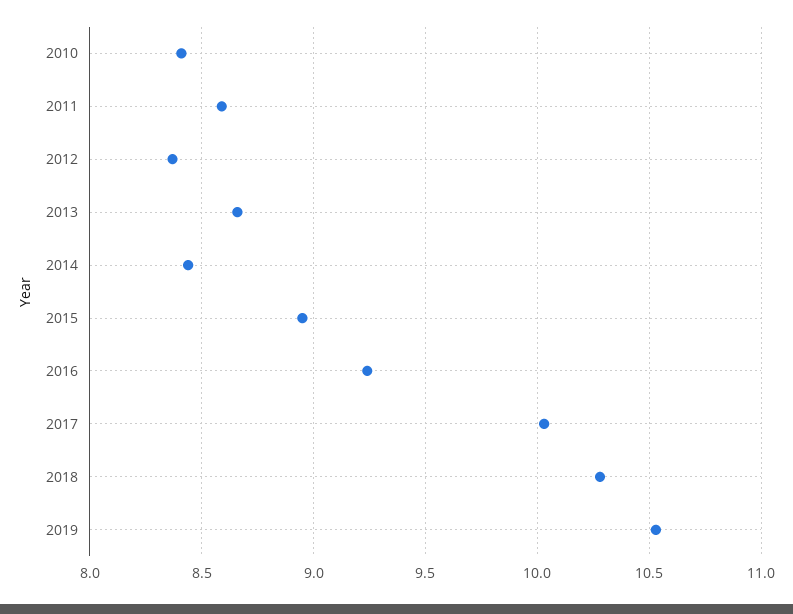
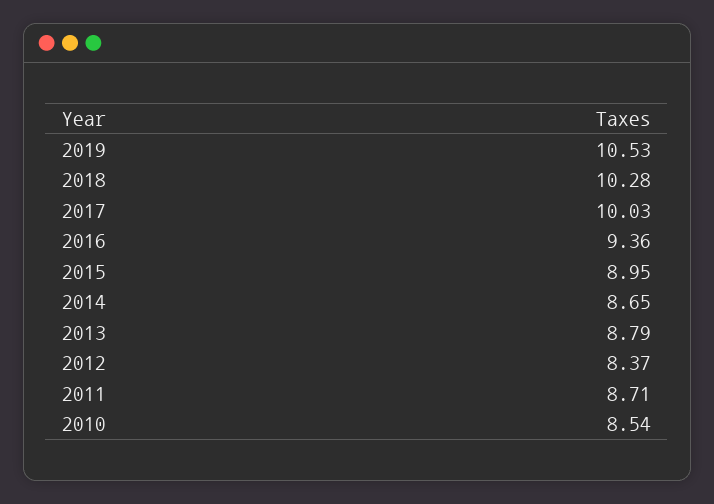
2010: 8.4 -> 8.54
2011: 8.6 -> 8.71
2013: 8.65 -> 8.79
2014: 8.45 -> 8.65
2016: 9.25 -> 9.36

